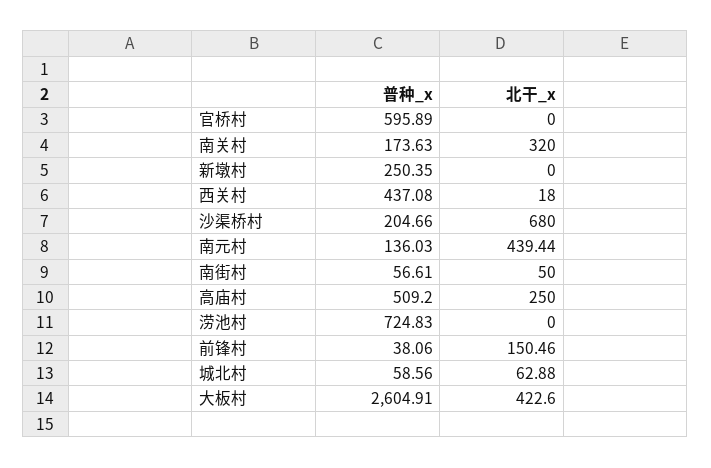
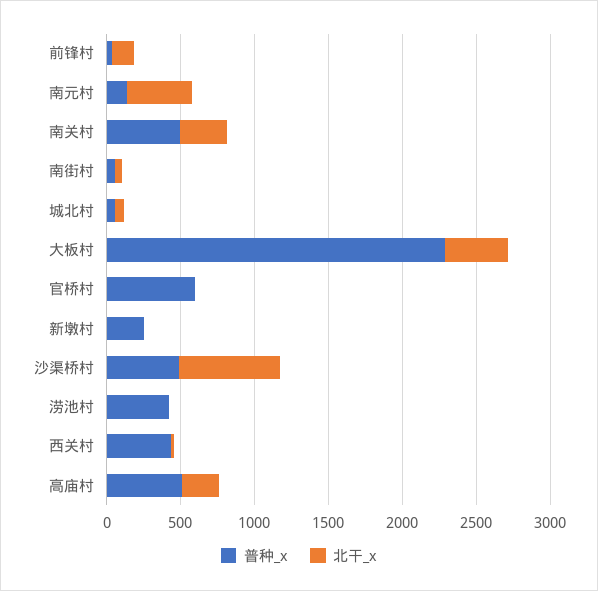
普种_x, 南关村: 173.63 -> 500
普种_x, 沙渠桥村: 204.66 -> 500
普种_x, 涝池村: 724.83 -> 400
普种_x, 大板村: 2604.91 -> 2300

